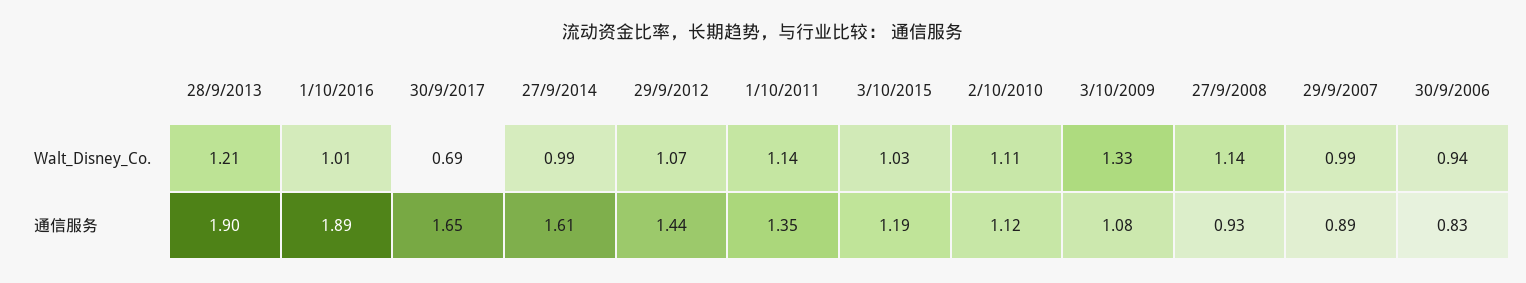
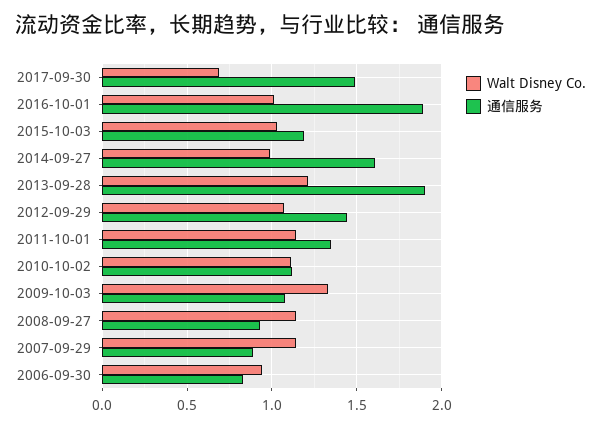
Walt_Disney_Co., 29/9/2007: 0.99 -> 1.15
通信服务, 30/9/2017: 1.65 -> 1.5

